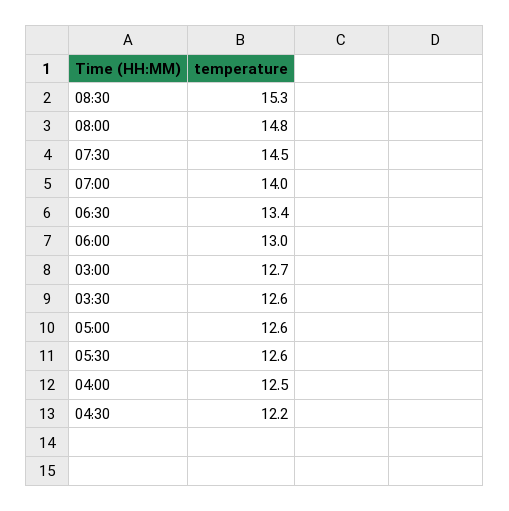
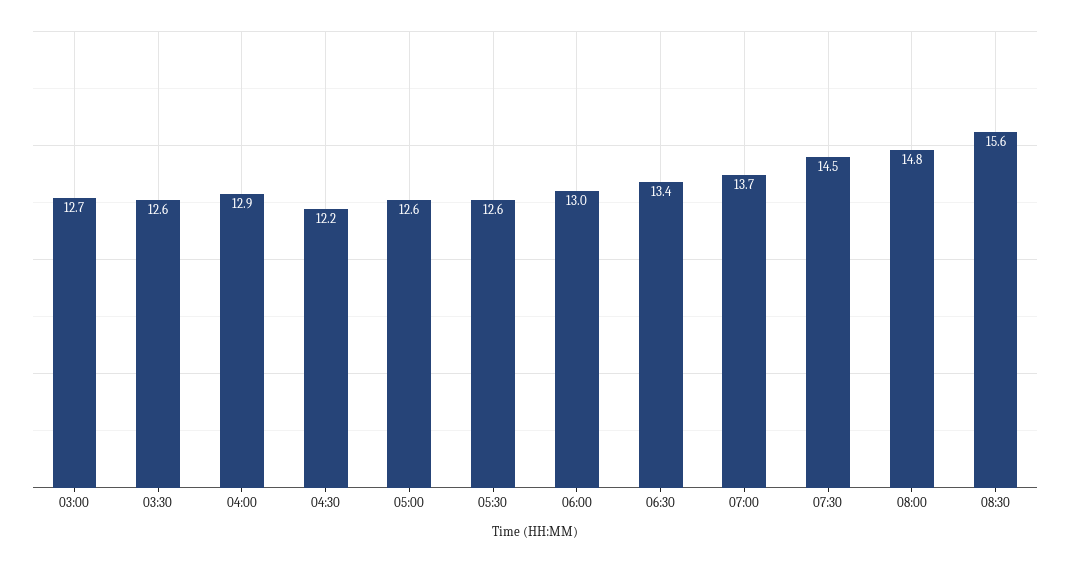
08:30: 15.3 -> 15.6
07:00: 14 -> 13.7
04:00: 12.5 -> 12.9

